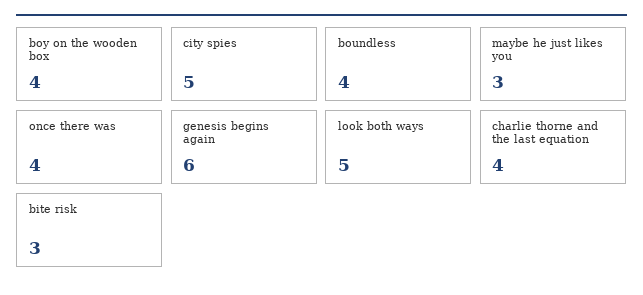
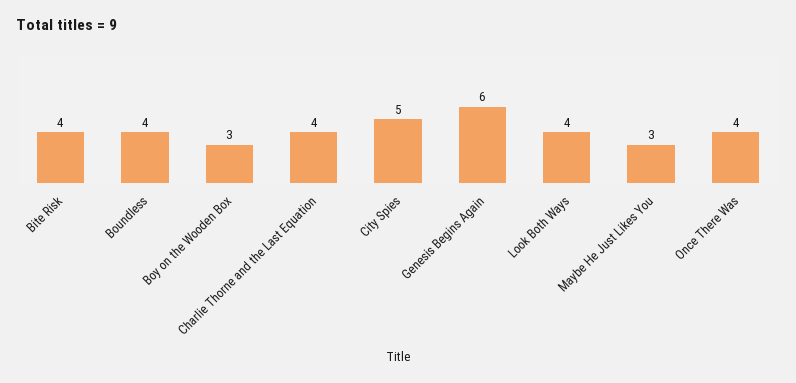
boy on the wooden box: 4 -> 3
look both ways: 5 -> 4
bite risk: 3 -> 4

